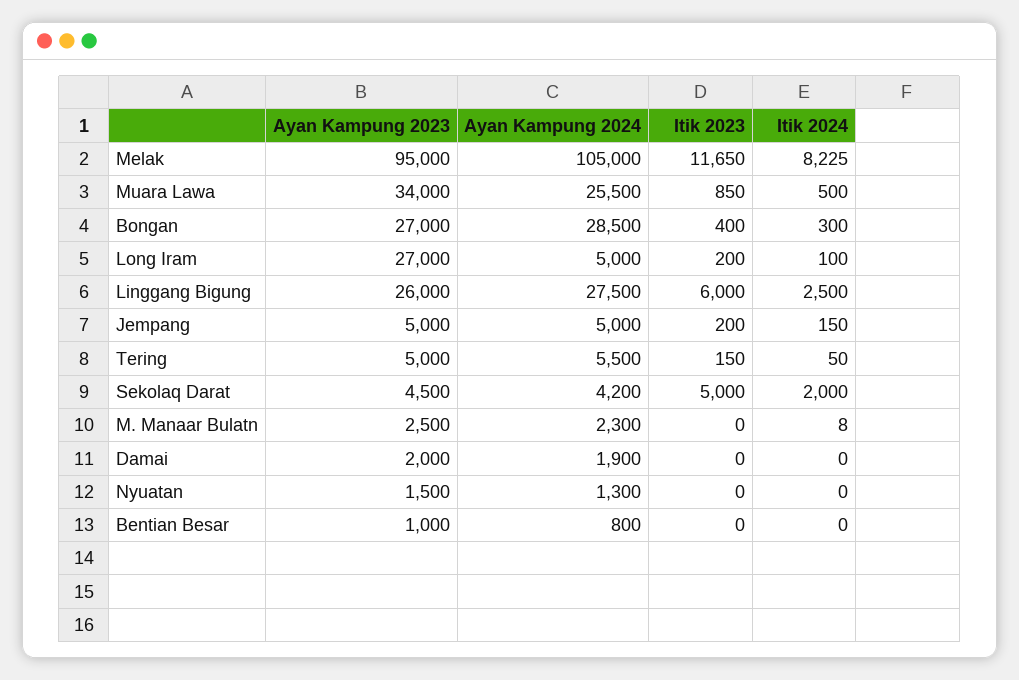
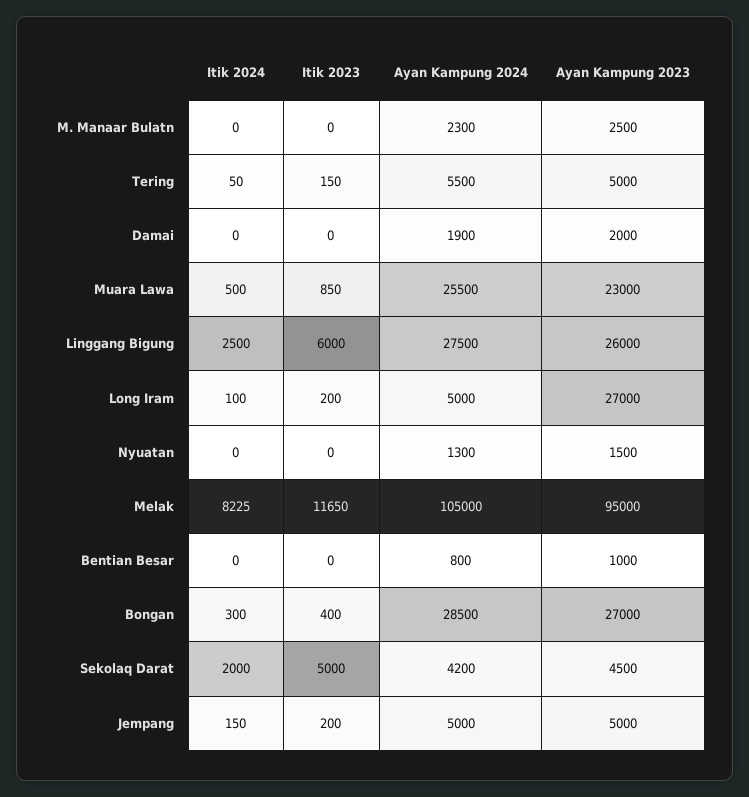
Ayan Kampung 2023, Muara Lawa: 34000 -> 23000
Itik 2024, M. Manaar Bulatn: 8 -> 0

